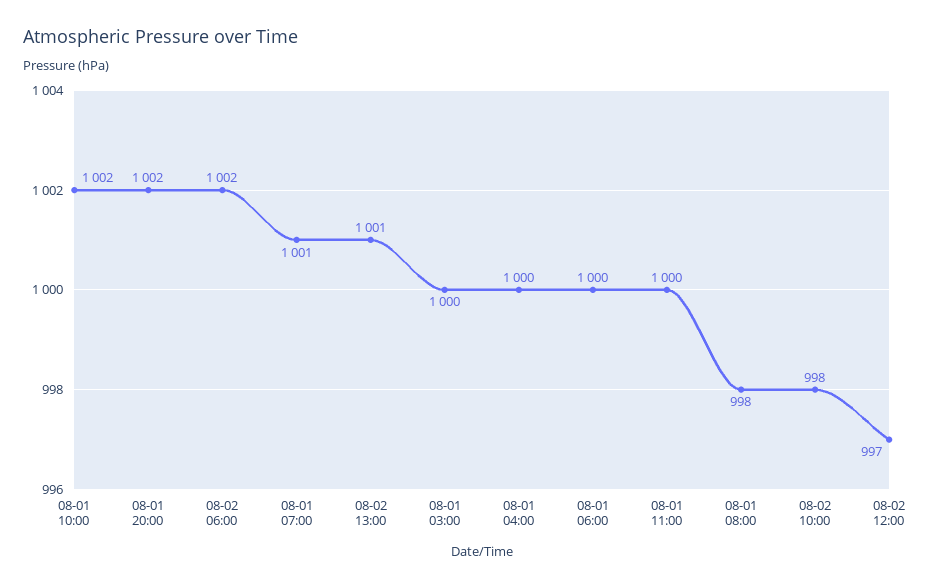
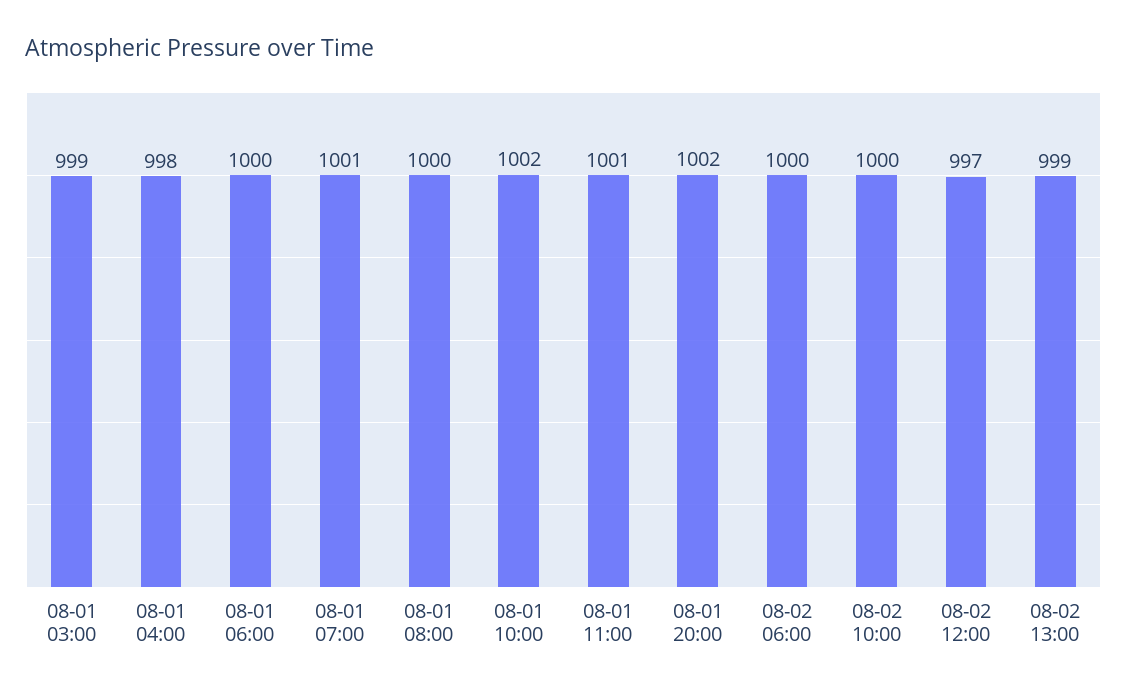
08-02 06:00: 1002 -> 1000
08-02 13:00: 1001 -> 999
08-01 03:00: 1000 -> 999
08-01 04:00: 1000 -> 998
08-01 11:00: 1000 -> 1001
08-01 08:00: 998 -> 1000
08-02 10:00: 998 -> 1000

